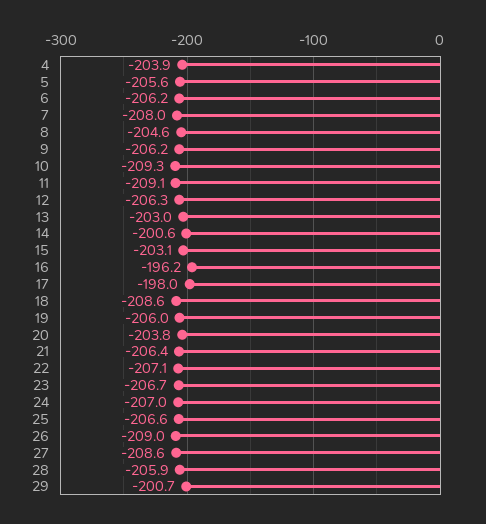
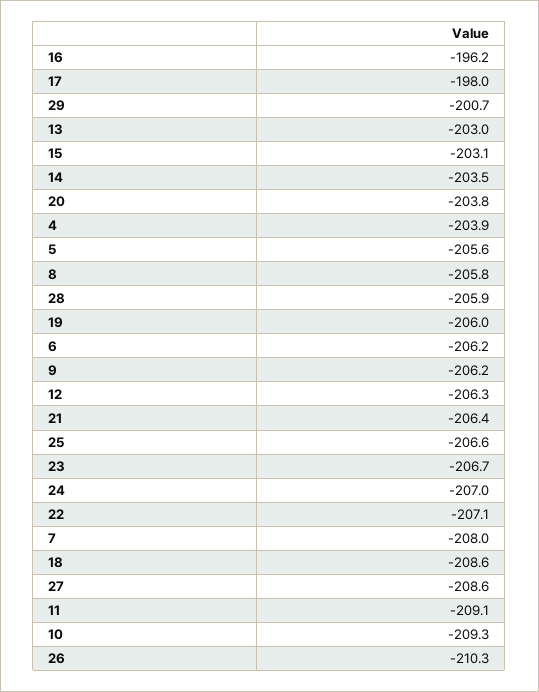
8: -204.6 -> -205.8
14: -200.6 -> -203.5
26: -209 -> -210.3

